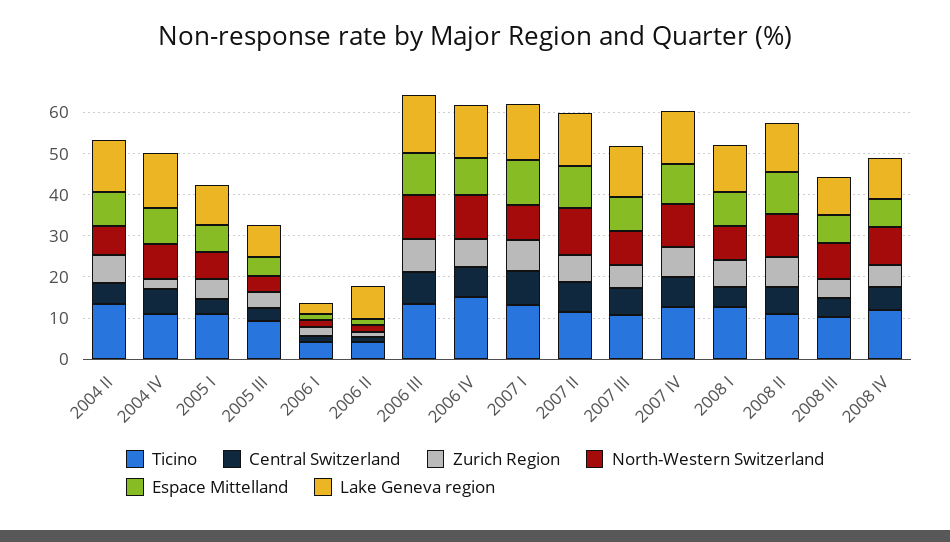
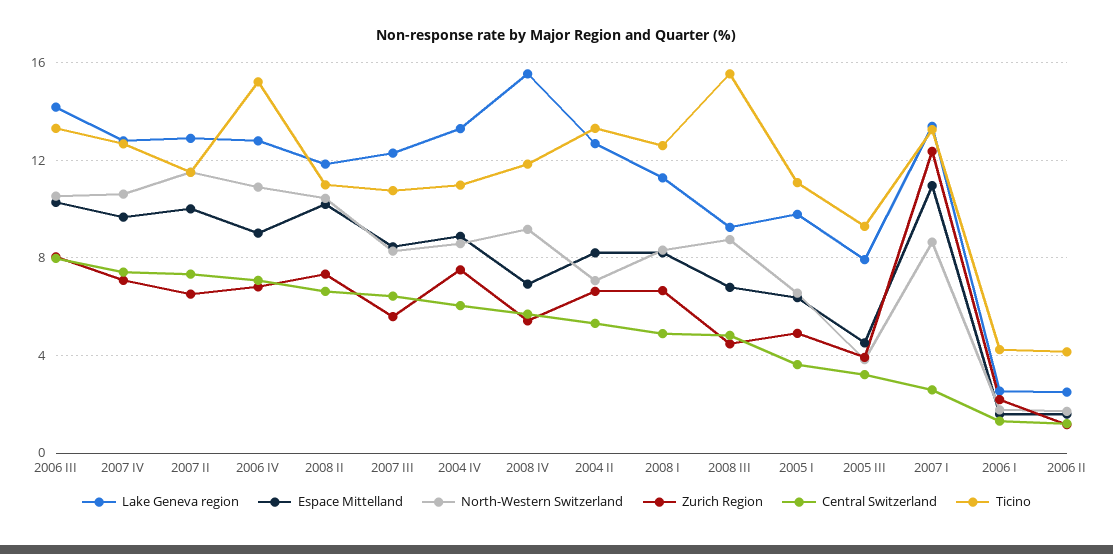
Zurich Region, 2004 IV: 2 -> 7.5
Lake Geneva region, 2006 II: 8 -> 2.5
Central Switzerland, 2007 I: 8 -> 2.5
Zurich Region, 2007 I: 8 -> 12.5
Ticino, 2008 III: 10 -> 15.5
Lake Geneva region, 2008 IV: 10 -> 15.5

